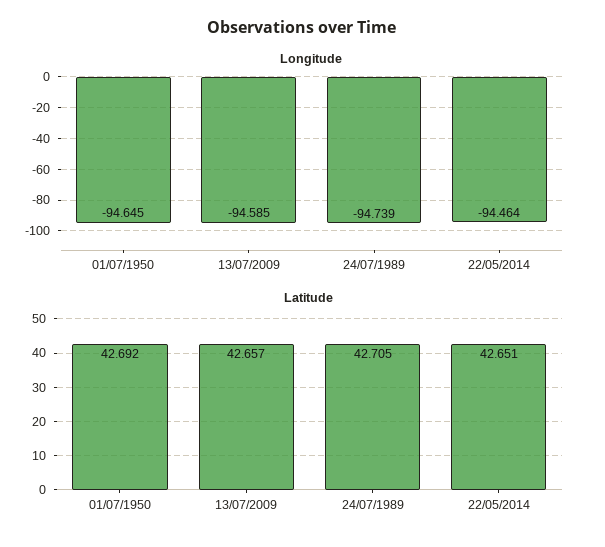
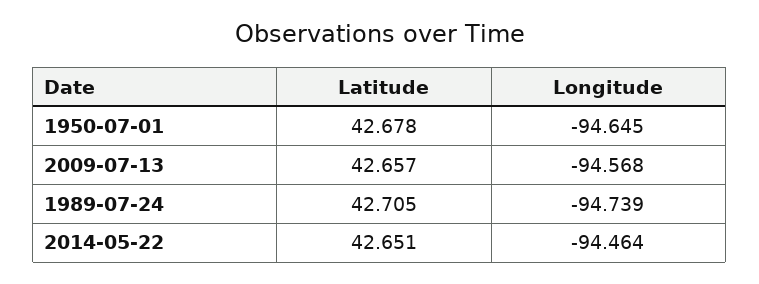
Longitude, 13/07/2009: -94.585 -> -94.568
Latitude, 01/07/1950: 42.692 -> 42.678

